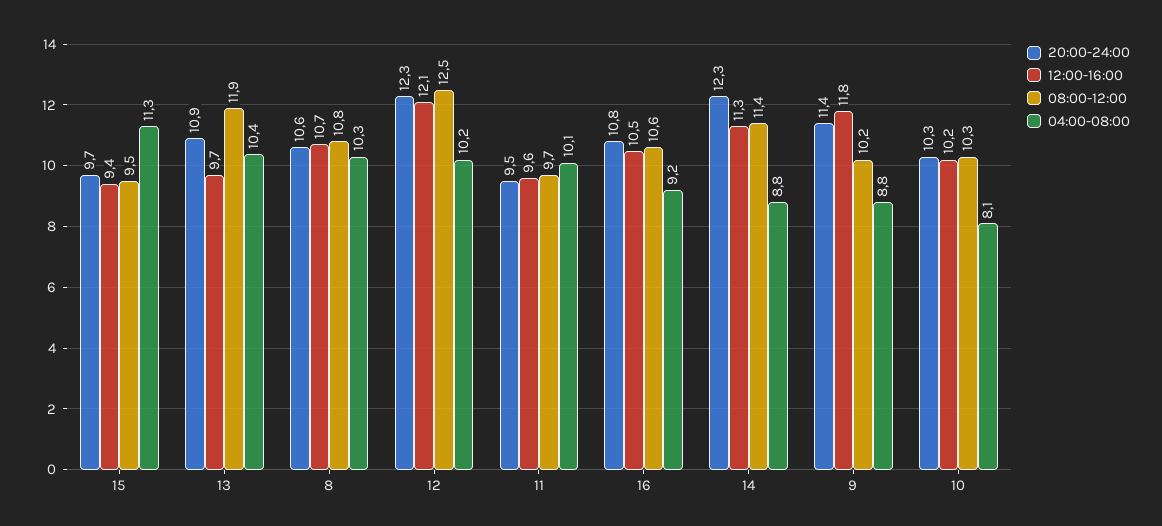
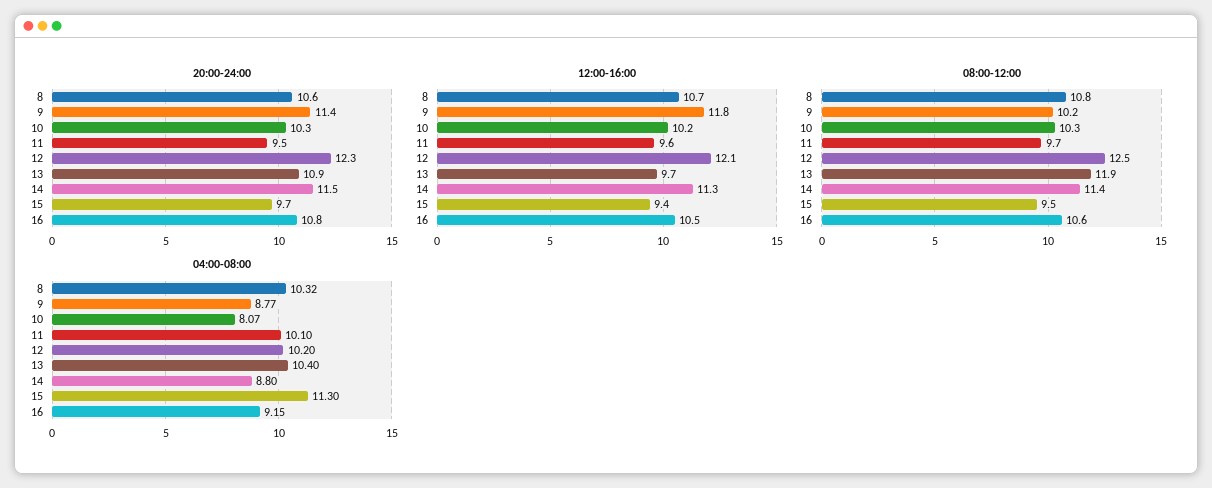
20:00-24:00, 14: 12.3 -> 11.5

